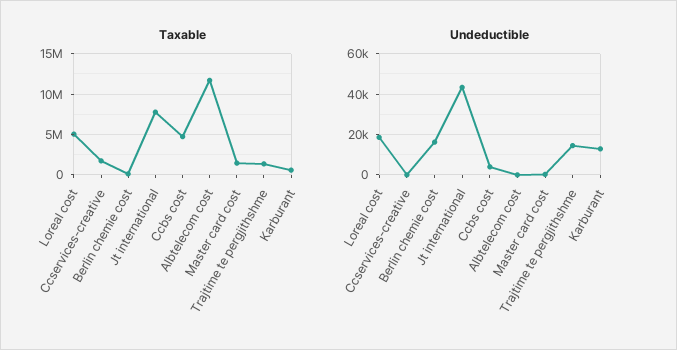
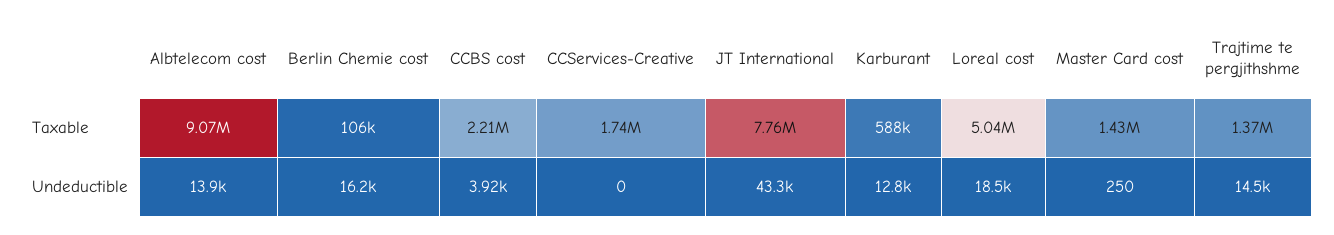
Taxable, Ccbs cost: 5000000 -> 2210000
Taxable, Albtelecom cost: 12000000 -> 9070000
Undeductible, Albtelecom cost: 0 -> 13900

